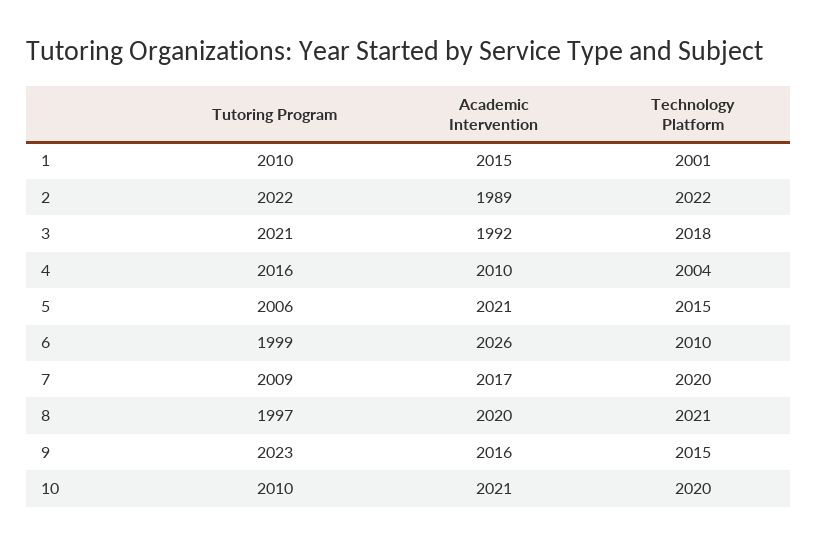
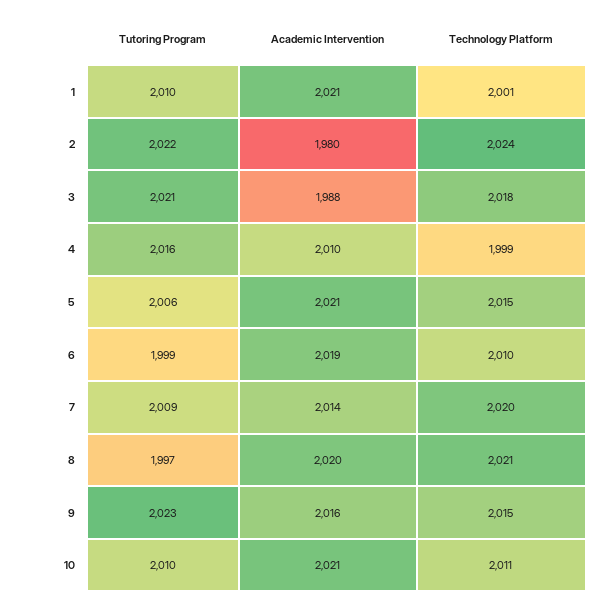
Academic Intervention, 1: 2015 -> 2021
Academic Intervention, 2: 1989 -> 1980
Technology Platform, 2: 2022 -> 2024
Academic Intervention, 3: 1992 -> 1988
Technology Platform, 4: 2004 -> 1999
Academic Intervention, 6: 2026 -> 2019
Academic Intervention, 7: 2017 -> 2014
Technology Platform, 10: 2020 -> 2011

